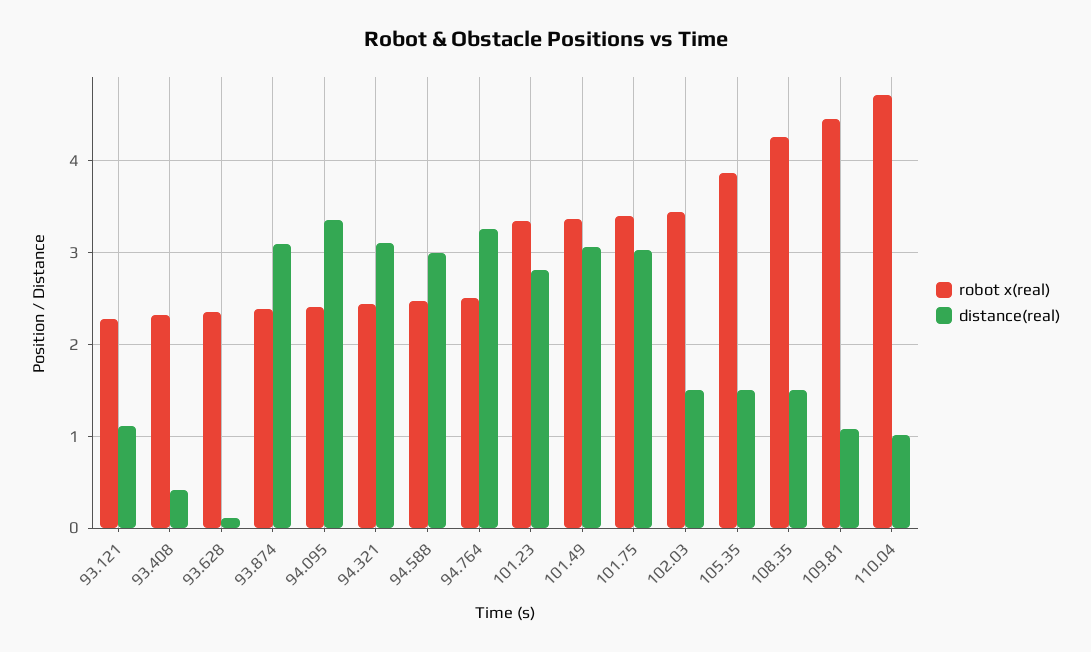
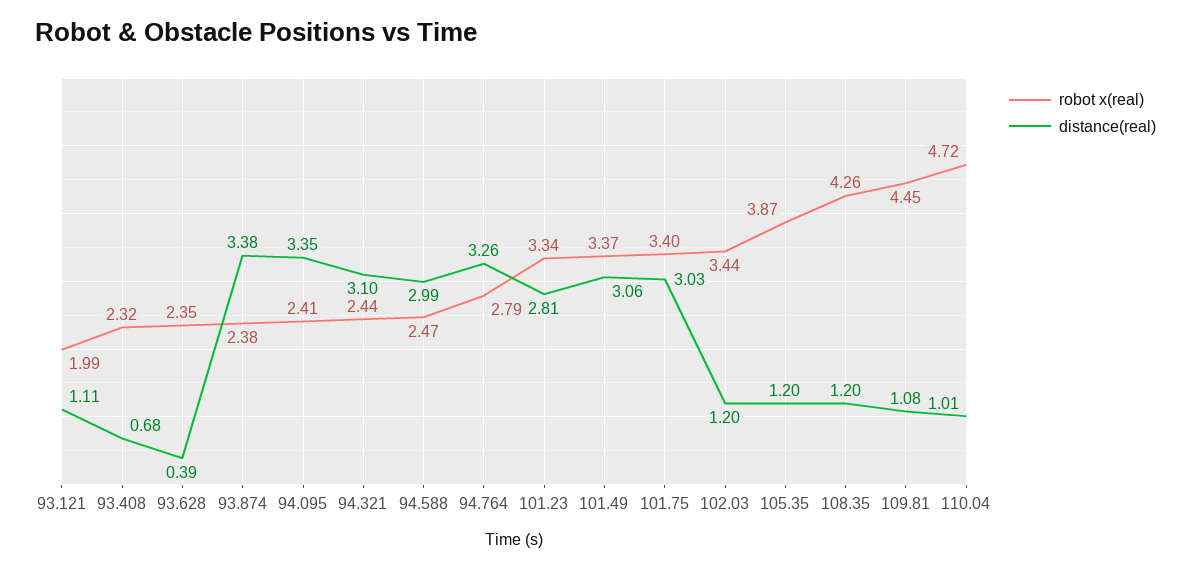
robot x(real), 93.121: 2.3 -> 1.99
distance(real), 93.408: 0.4 -> 0.68
distance(real), 93.628: 0.1 -> 0.39
distance(real), 93.874: 3.1 -> 3.38
robot x(real), 94.764: 2.5 -> 2.79
distance(real), 102.03: 1.5 -> 1.2
distance(real), 105.35: 1.5 -> 1.2
distance(real), 108.35: 1.5 -> 1.2

